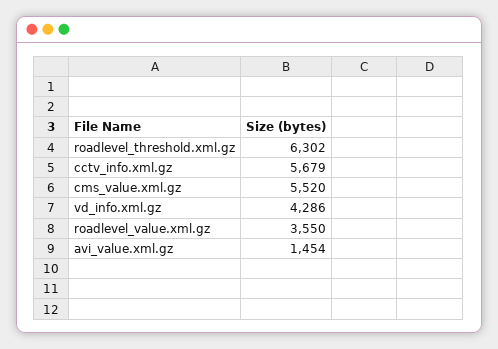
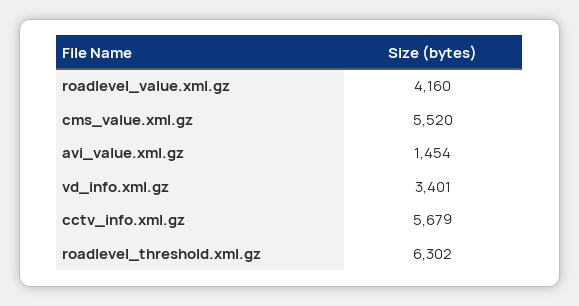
vd_info.xml.gz: 4286 -> 3401
roadlevel_value.xml.gz: 3550 -> 4160

